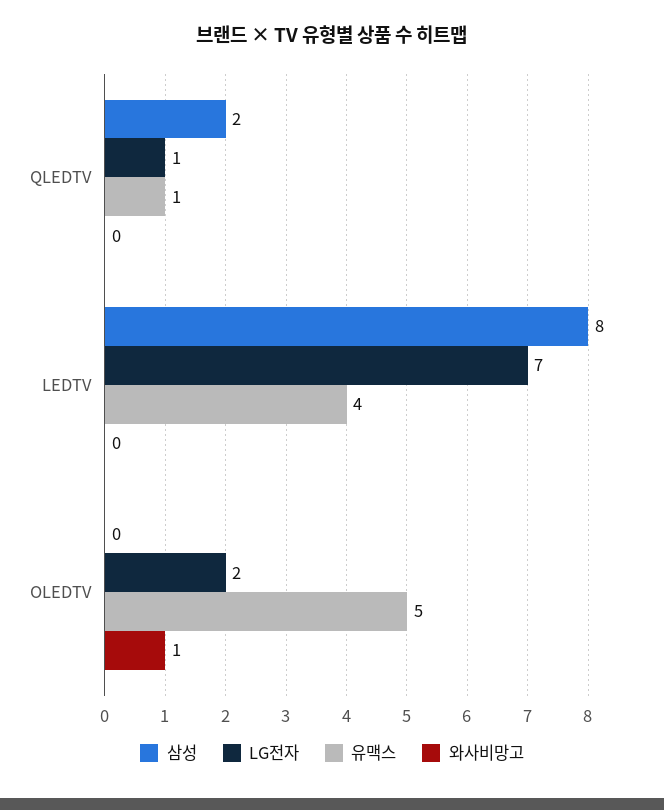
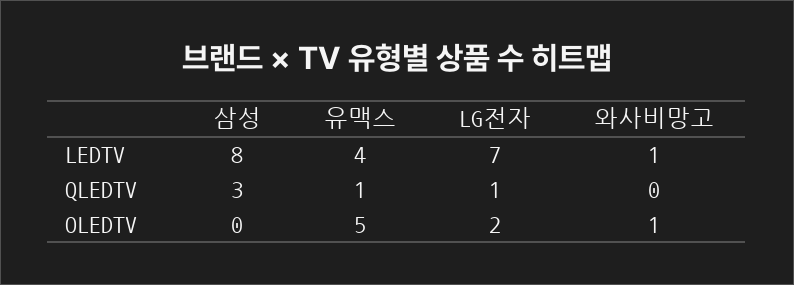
삼성, QLEDTV: 2 -> 3
와사비망고, LEDTV: 0 -> 1

